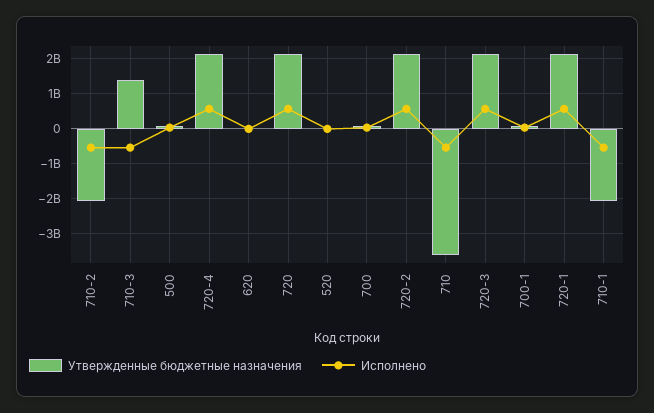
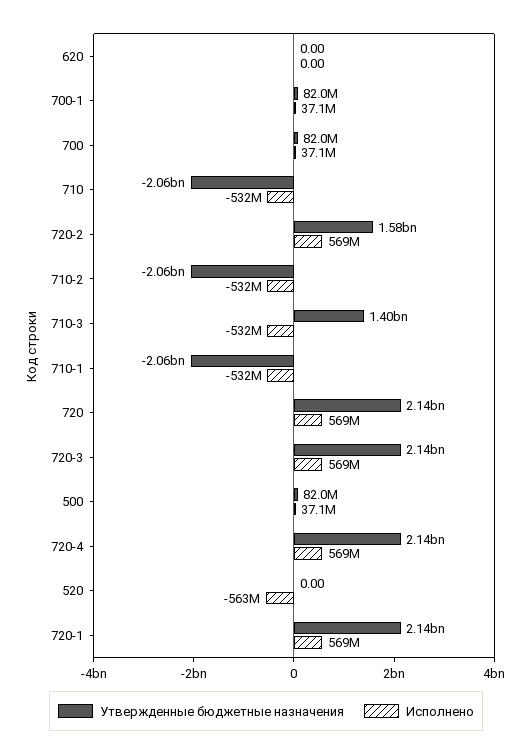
Исполнено, 520: 0 -> -563000000
Утвержденные бюджетные назначения, 720-2: 2200000000 -> 1580000000
Утвержденные бюджетные назначения, 710: -3600000000 -> -2060000000

